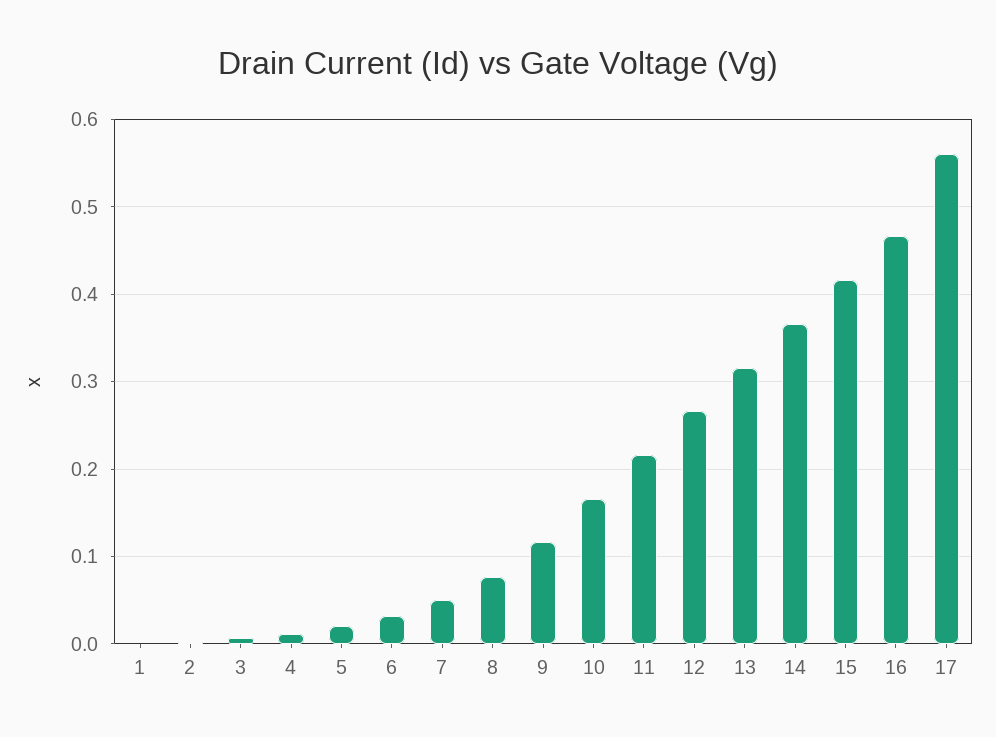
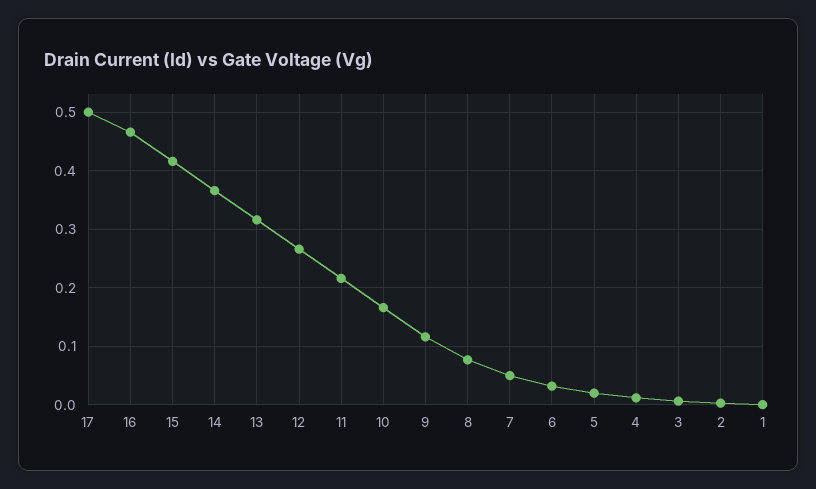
17: 0.56 -> 0.5

